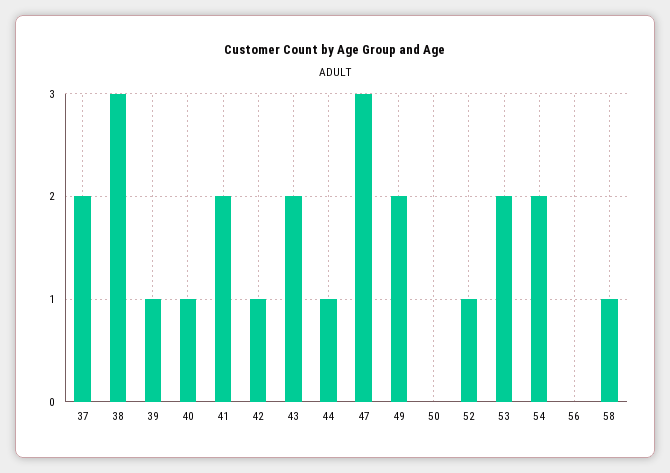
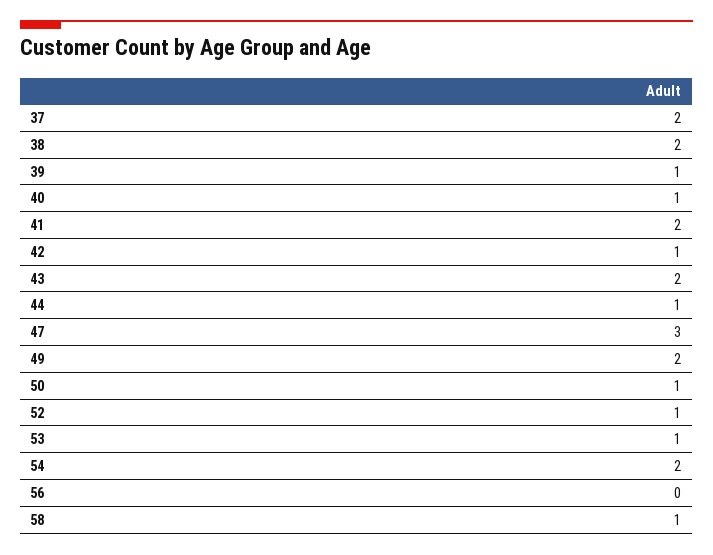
38: 3 -> 2
50: 0 -> 1
53: 2 -> 1

